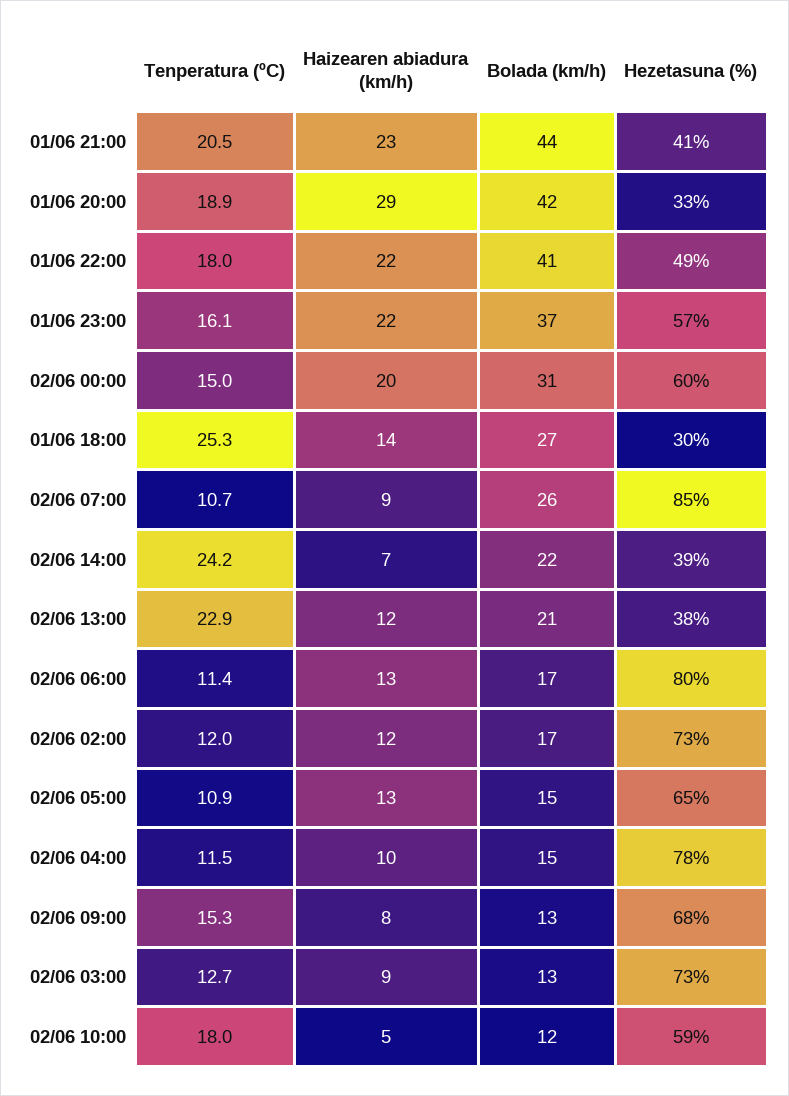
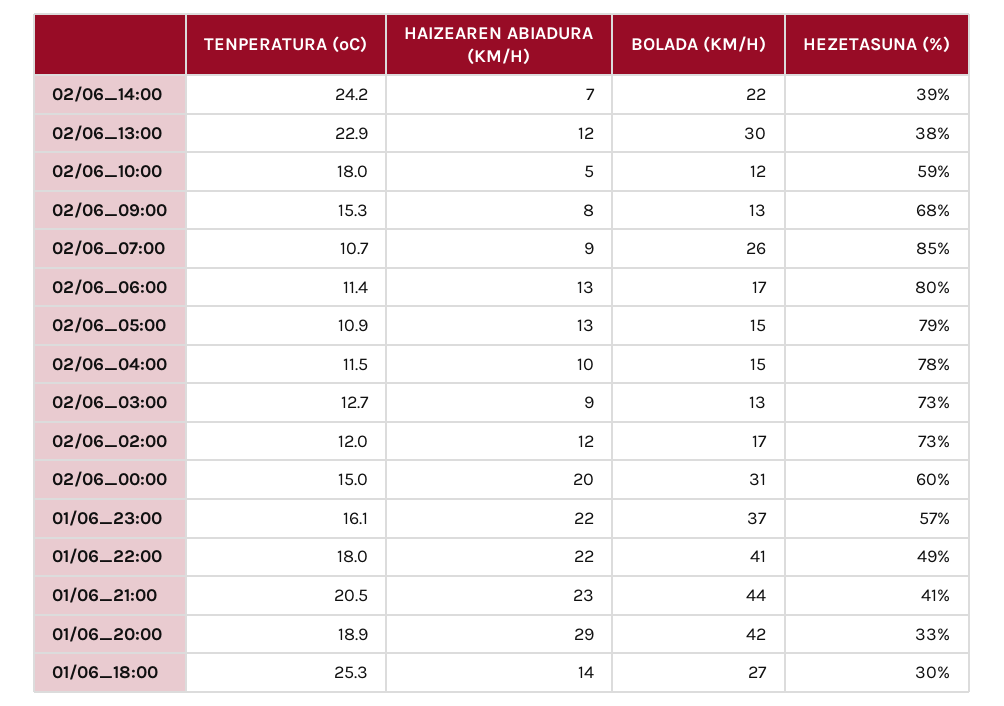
Bolada (km/h), 02/06 13:00: 21 -> 30
Hezetasuna (%), 02/06 05:00: 65 -> 79

